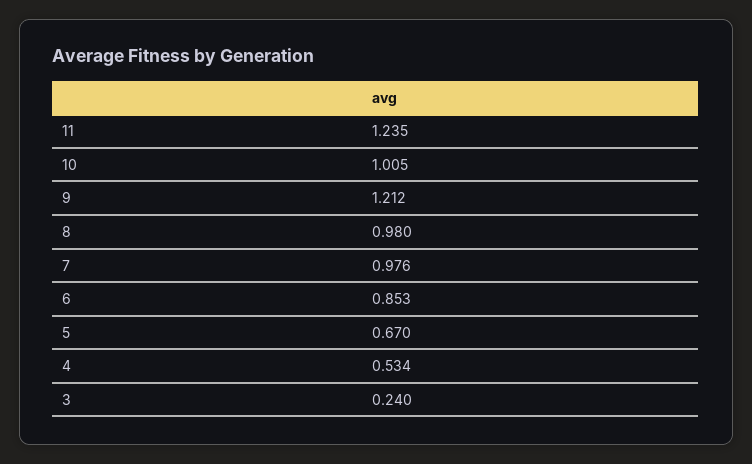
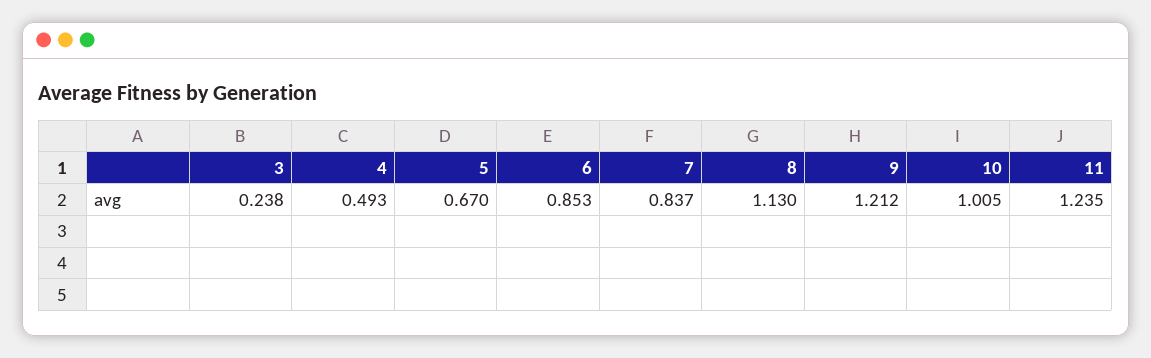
8: 0.98 -> 1.13
7: 0.976 -> 0.837
4: 0.534 -> 0.493
3: 0.24 -> 0.238

